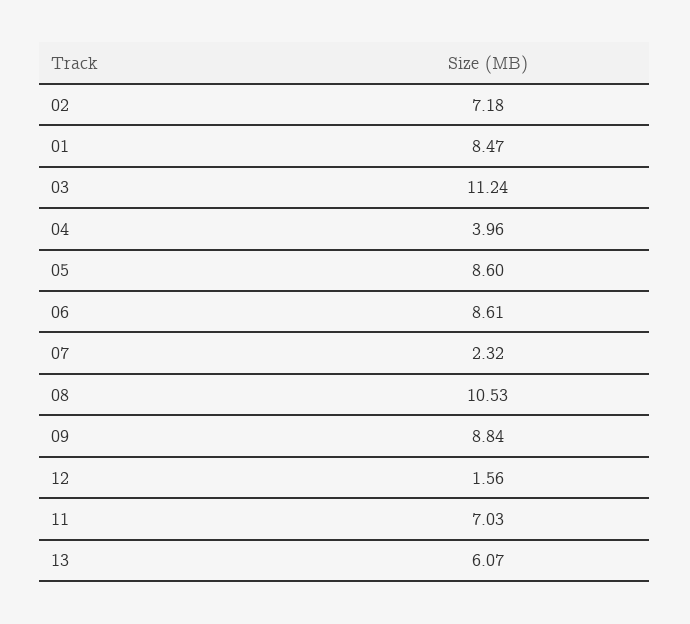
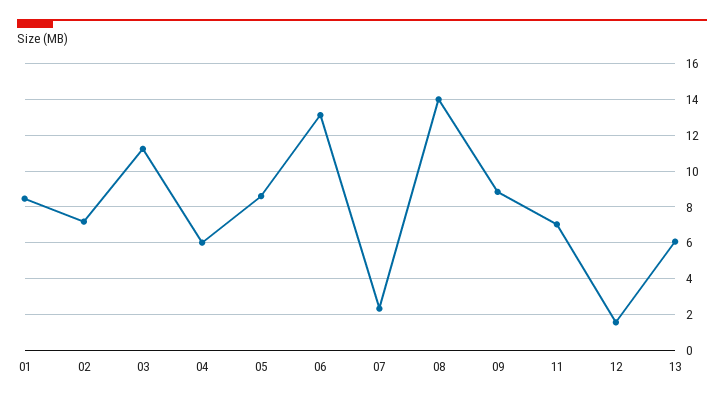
04: 3.96 -> 6
06: 8.61 -> 13
08: 10.53 -> 14

